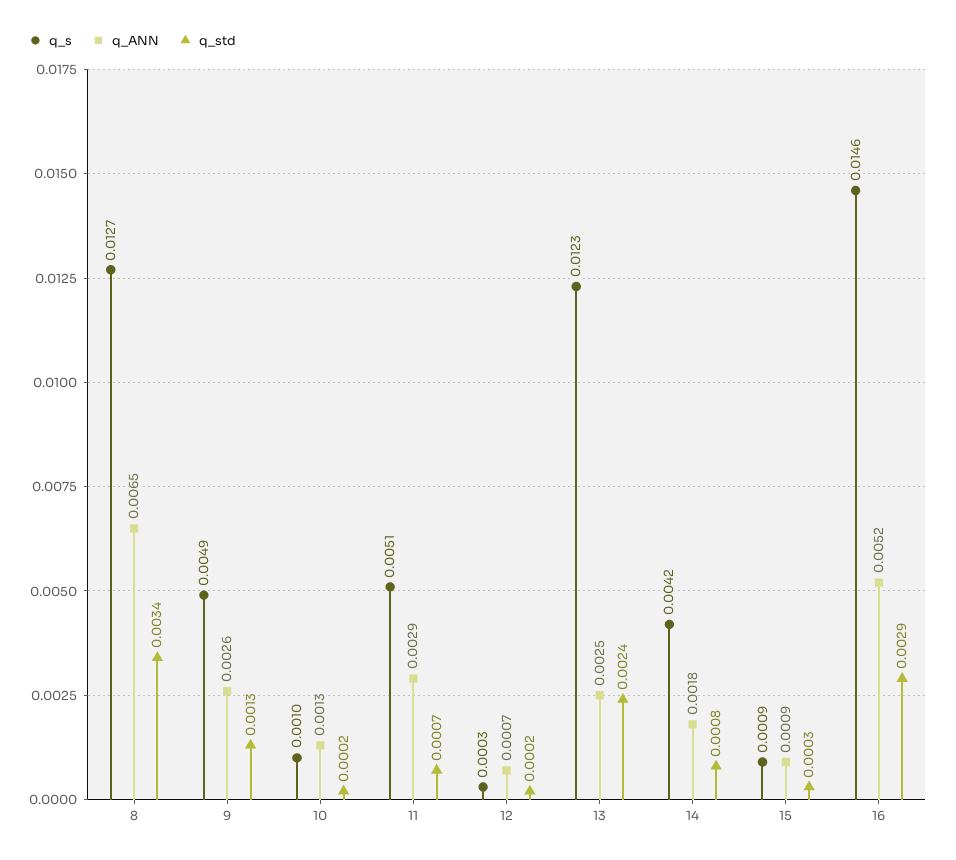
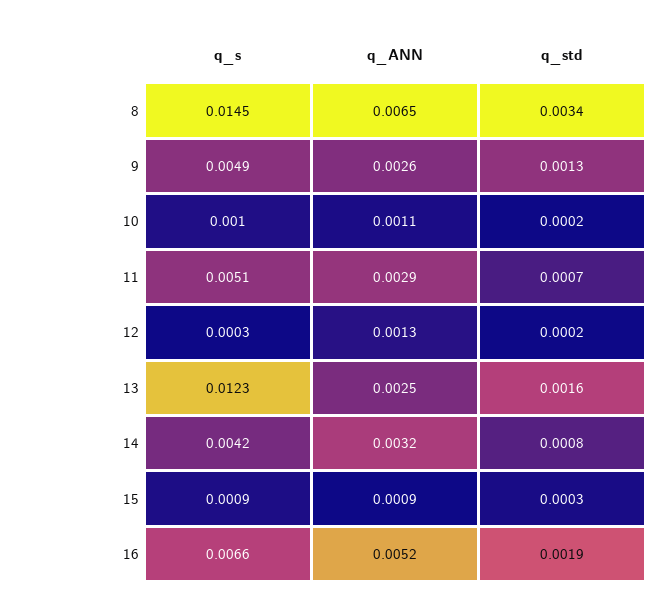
q_s, 8: 0.0127 -> 0.0145
q_ANN, 10: 0.0013 -> 0.0011
q_ANN, 12: 0.0007 -> 0.0013
q_std, 13: 0.0024 -> 0.0016
q_ANN, 14: 0.0018 -> 0.0032
q_s, 16: 0.0146 -> 0.0066
q_std, 16: 0.0029 -> 0.0019

